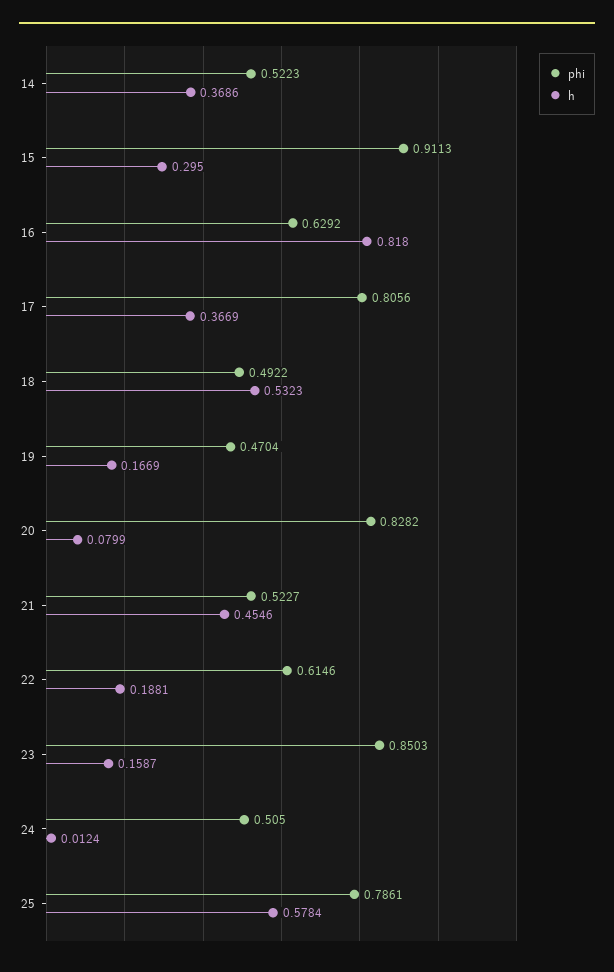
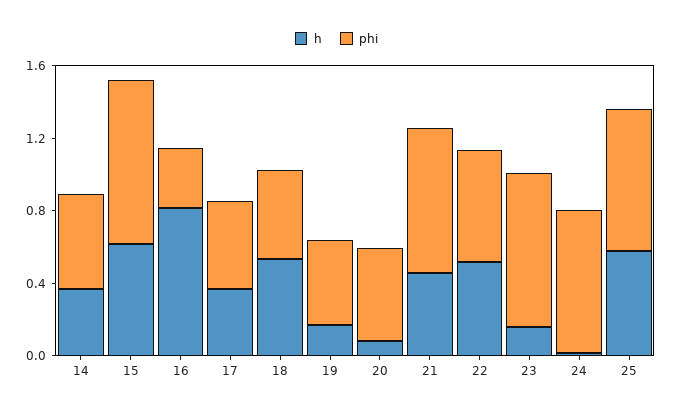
h, 15: 0.295 -> 0.6
phi, 16: 0.6292 -> 0.3
phi, 17: 0.8056 -> 0.5
phi, 20: 0.8282 -> 0.5
phi, 21: 0.5227 -> 0.8
h, 22: 0.1881 -> 0.5
phi, 24: 0.505 -> 0.8

